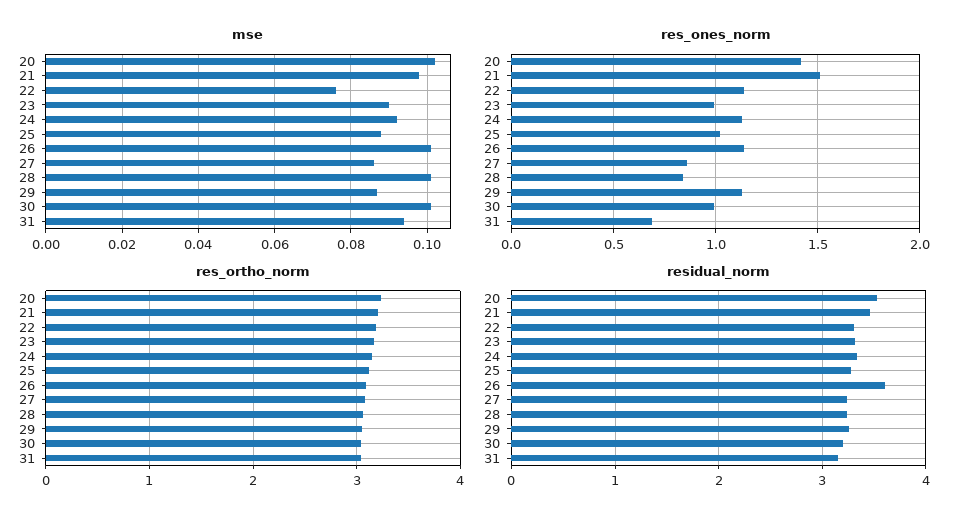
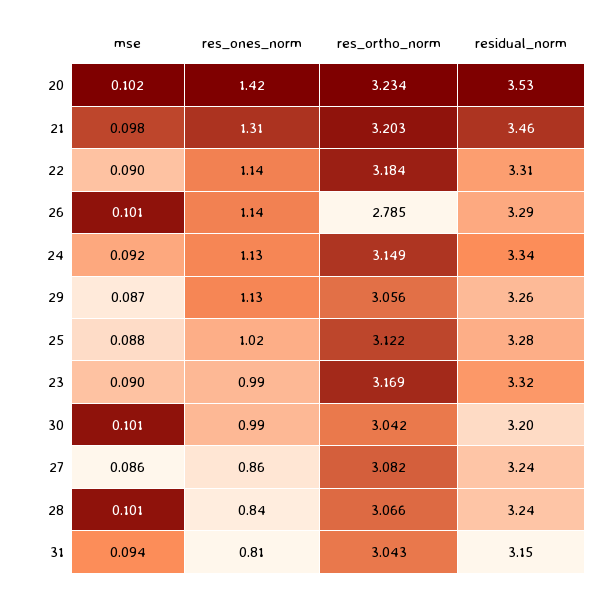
mse, 22: 0.075 -> 0.09
res_ones_norm, 21: 1.5 -> 1.31
res_ones_norm, 31: 0.7 -> 0.81
res_ortho_norm, 26: 3.1 -> 2.785
residual_norm, 26: 3.6 -> 3.29

